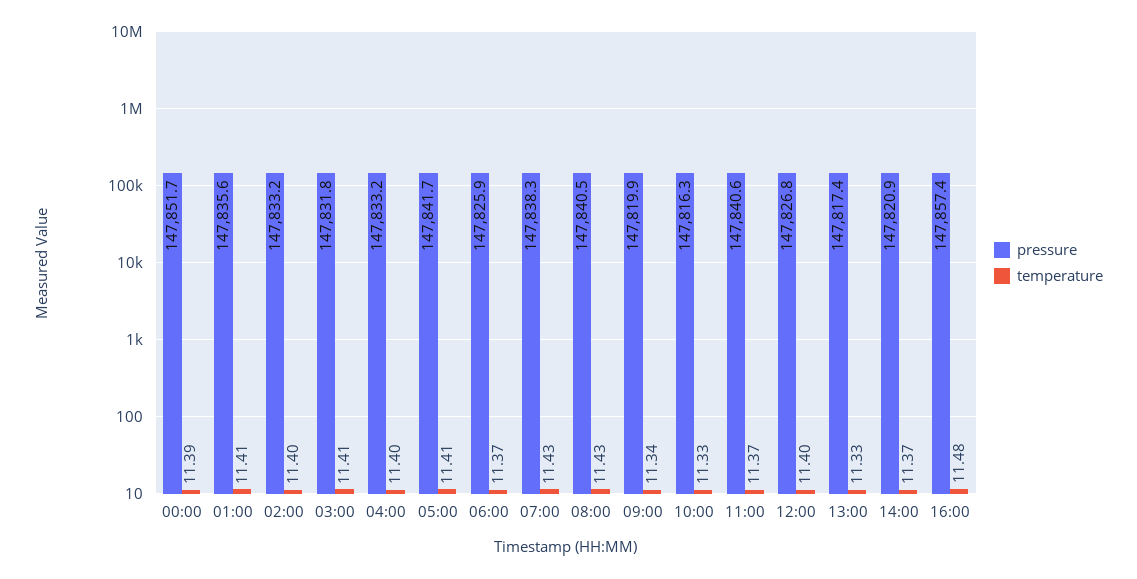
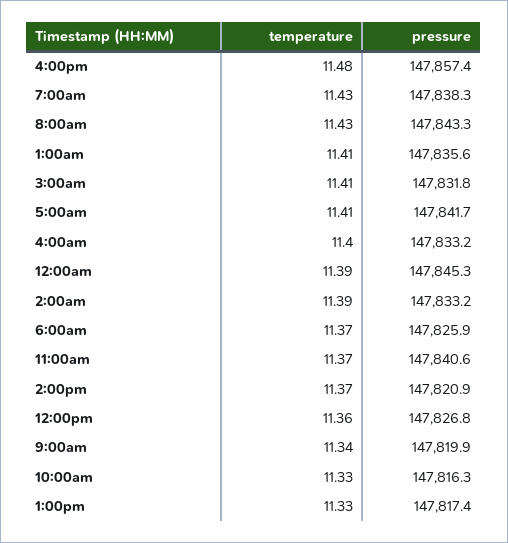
pressure, 00:00: 147851.7 -> 147845.3
temperature, 02:00: 11.4 -> 11.39
pressure, 08:00: 147840.5 -> 147843.3
temperature, 12:00: 11.4 -> 11.36

